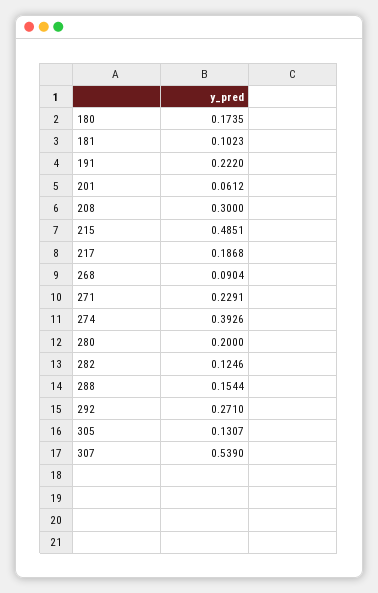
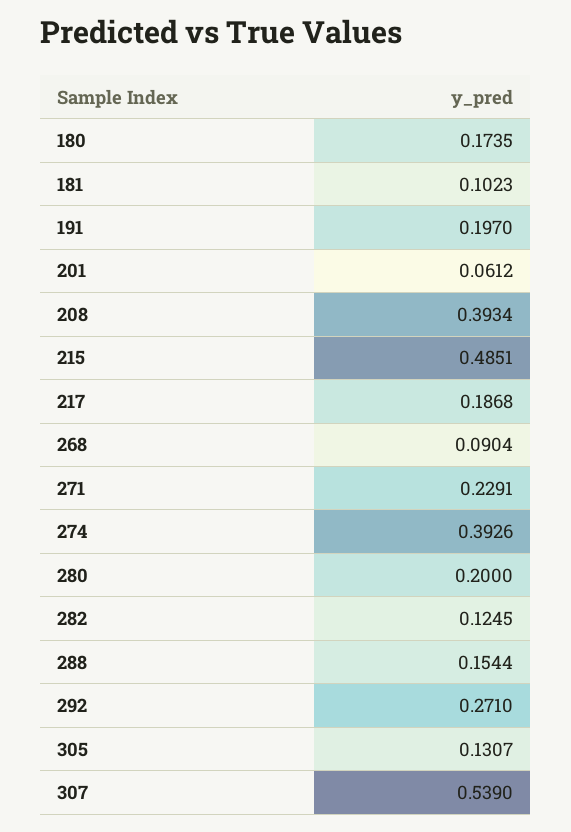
191: 0.222 -> 0.197
208: 0.3 -> 0.3934
282: 0.1246 -> 0.1245

